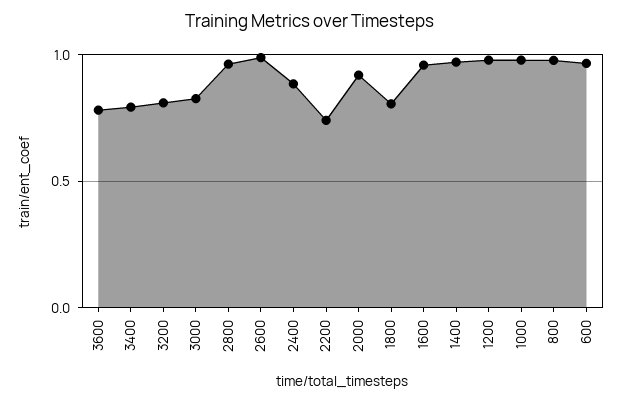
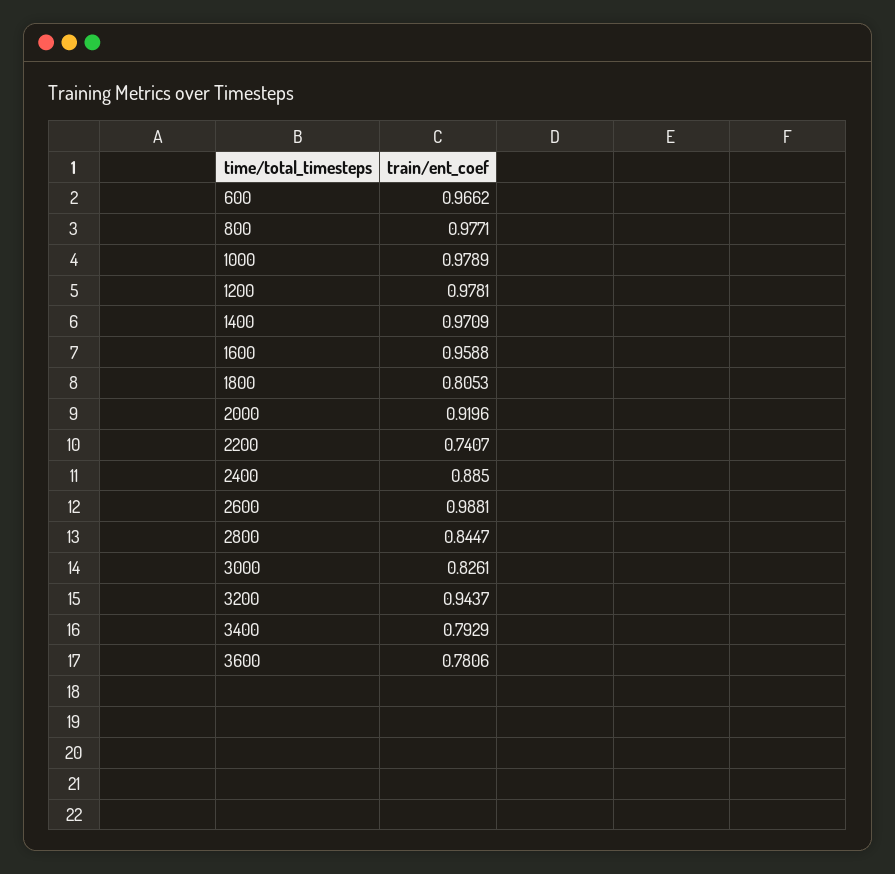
3200: 0.8 -> 0.9437
2800: 0.95 -> 0.8447

